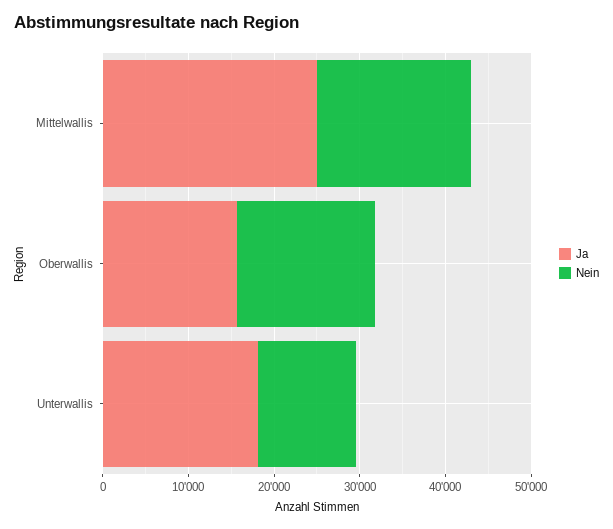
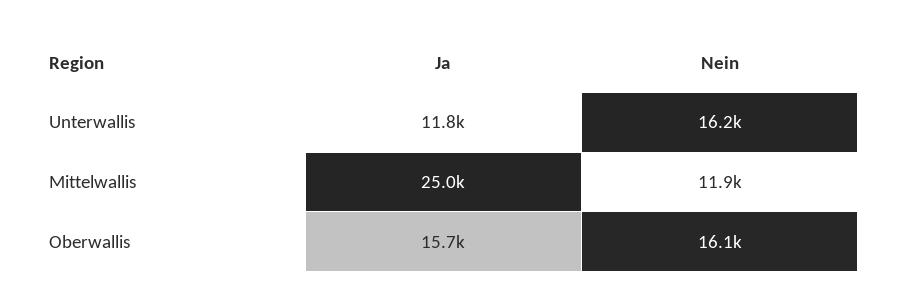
Nein, Mittelwallis: 18000 -> 11900
Ja, Unterwallis: 18000 -> 11800
Nein, Unterwallis: 12000 -> 16200

